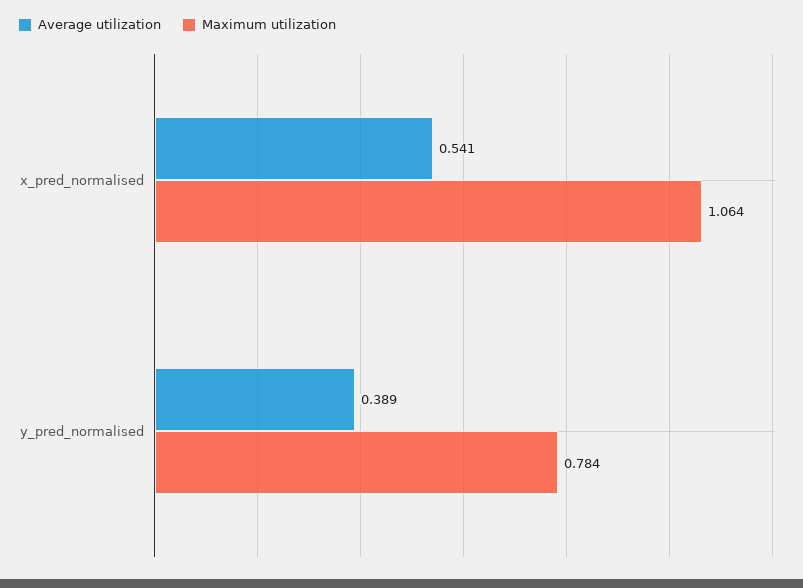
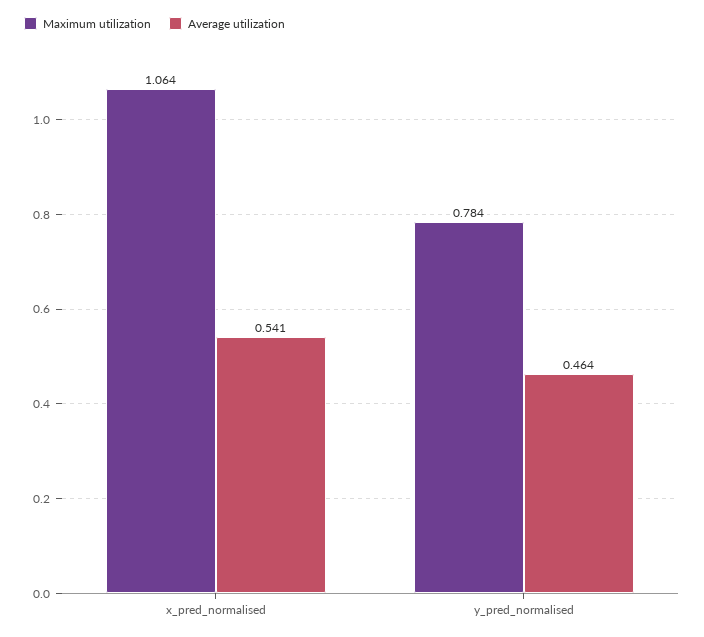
Average utilization, y_pred_normalised: 0.389 -> 0.464

